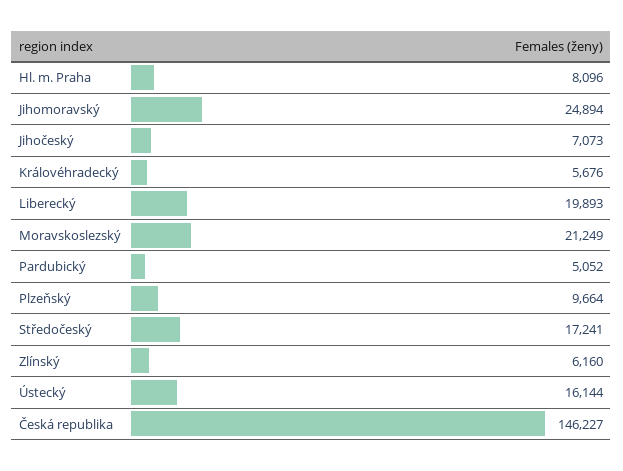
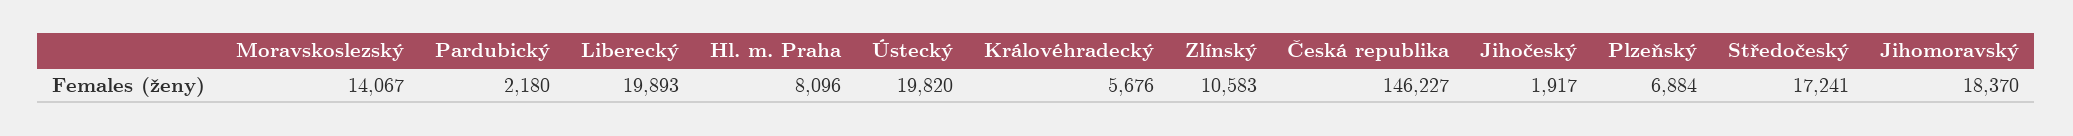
Jihomoravský: 24894 -> 18370
Jihočeský: 7073 -> 1917
Moravskoslezský: 21249 -> 14067
Pardubický: 5052 -> 2180
Plzeňský: 9664 -> 6884
Zlínský: 6160 -> 10583
Ústecký: 16144 -> 19820

